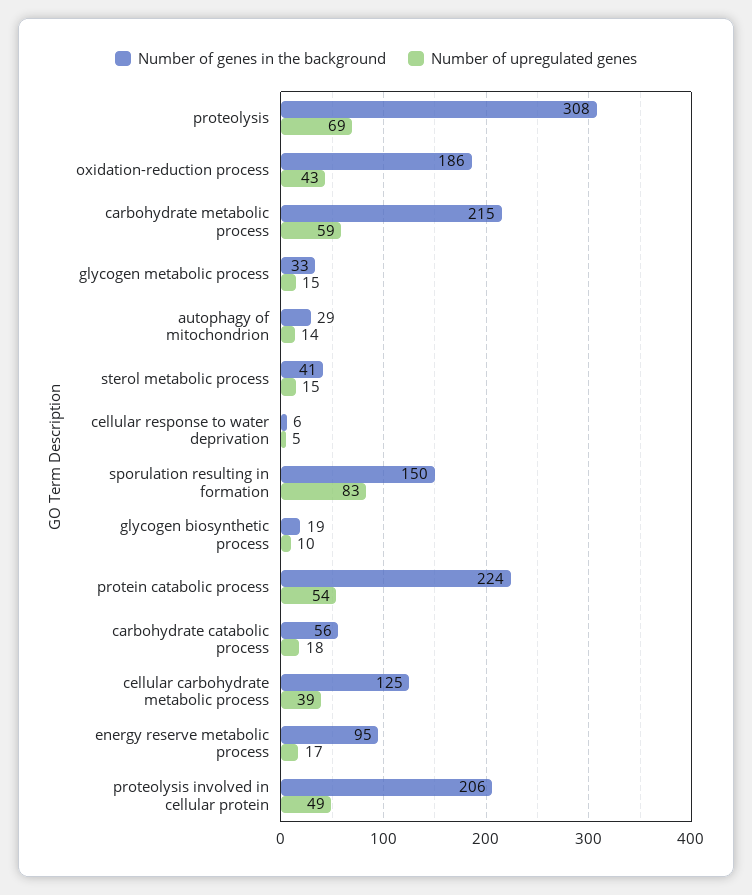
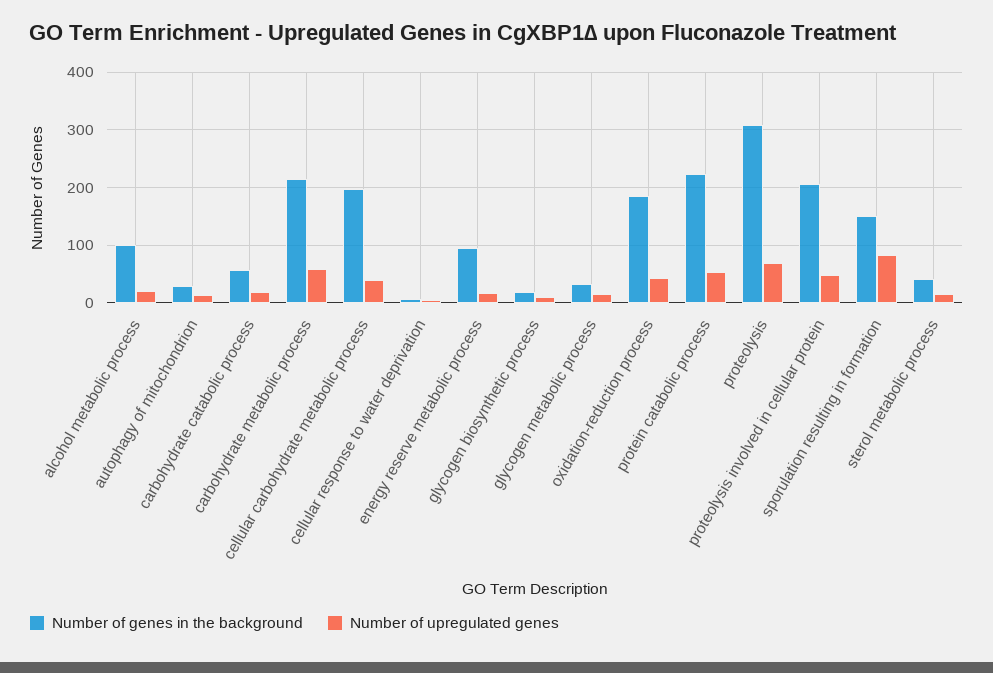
Number of genes in the background, cellular carbohydrate metabolic process: 125 -> 200
Number of genes in the background, alcohol metabolic process: none -> 100
Number of upregulated genes, alcohol metabolic process: none -> 20

